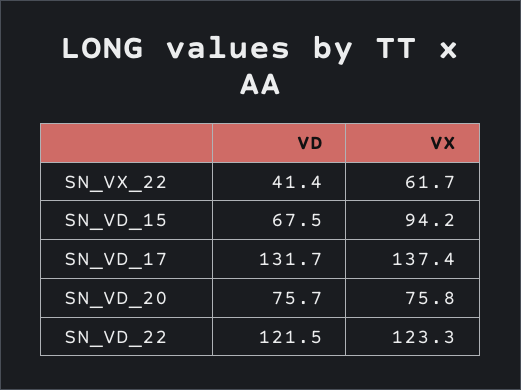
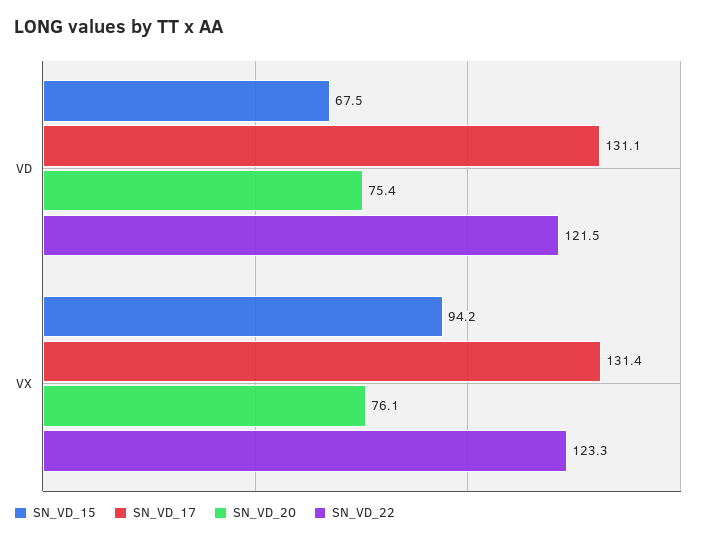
SN_VX_22, VD: 41.4 -> none
SN_VX_22, VX: 61.7 -> none
SN_VD_17, VD: 131.7 -> 131.1
SN_VD_17, VX: 137.4 -> 131.4
SN_VD_20, VD: 75.7 -> 75.4
SN_VD_20, VX: 75.8 -> 76.1

